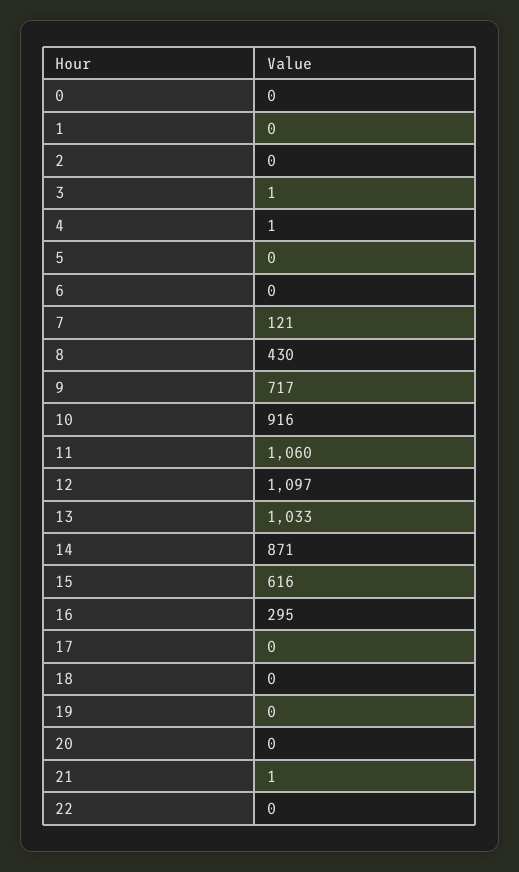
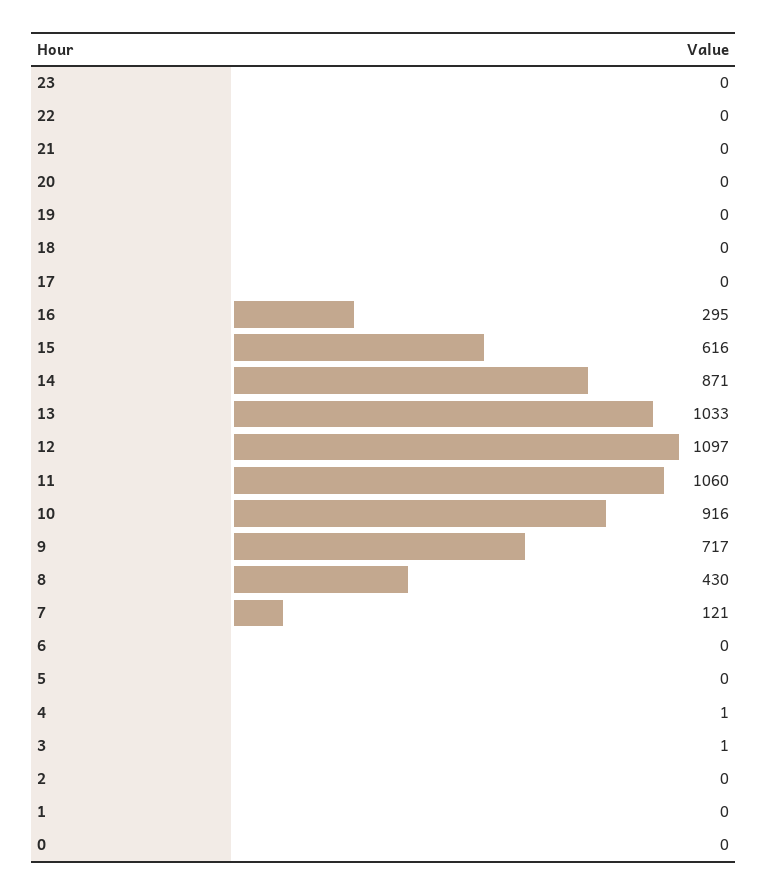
21: 1 -> 0
23: none -> 0

